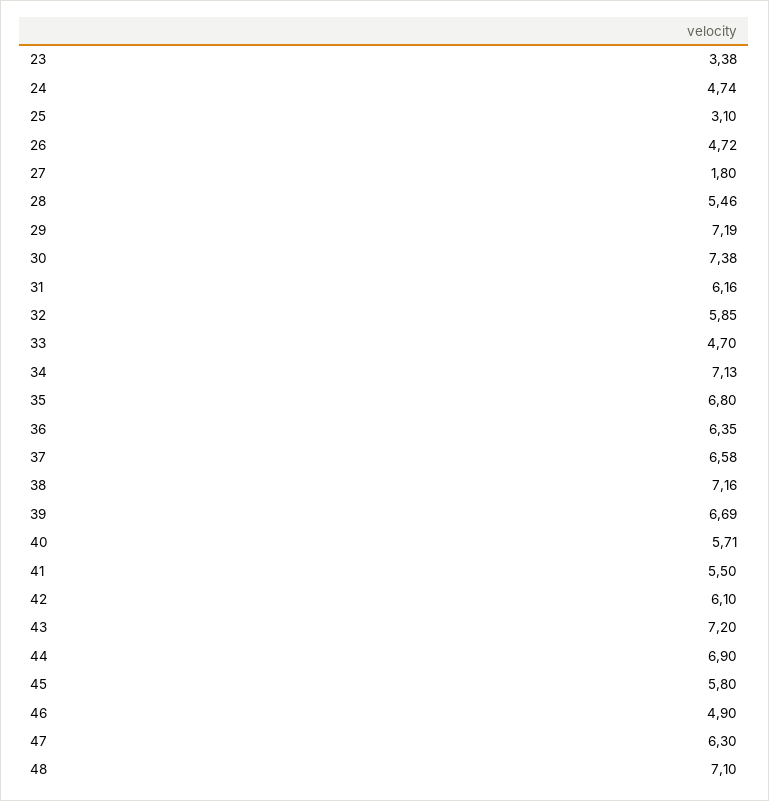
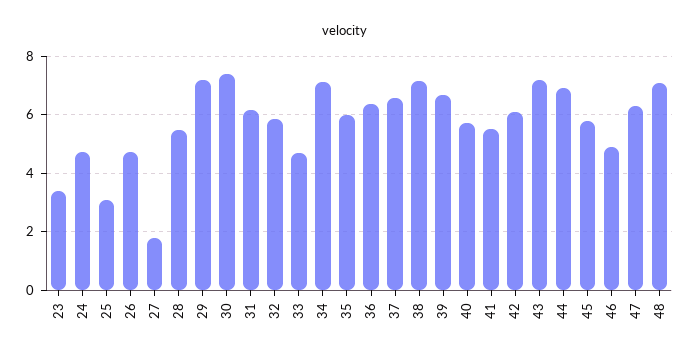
35: 6.8 -> 6

